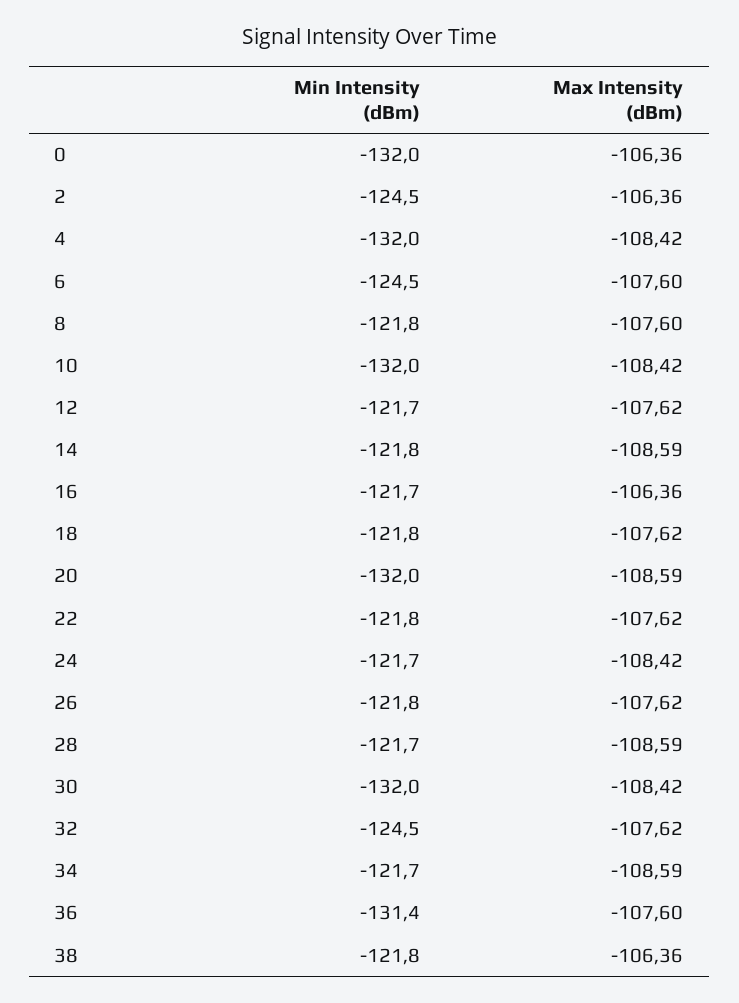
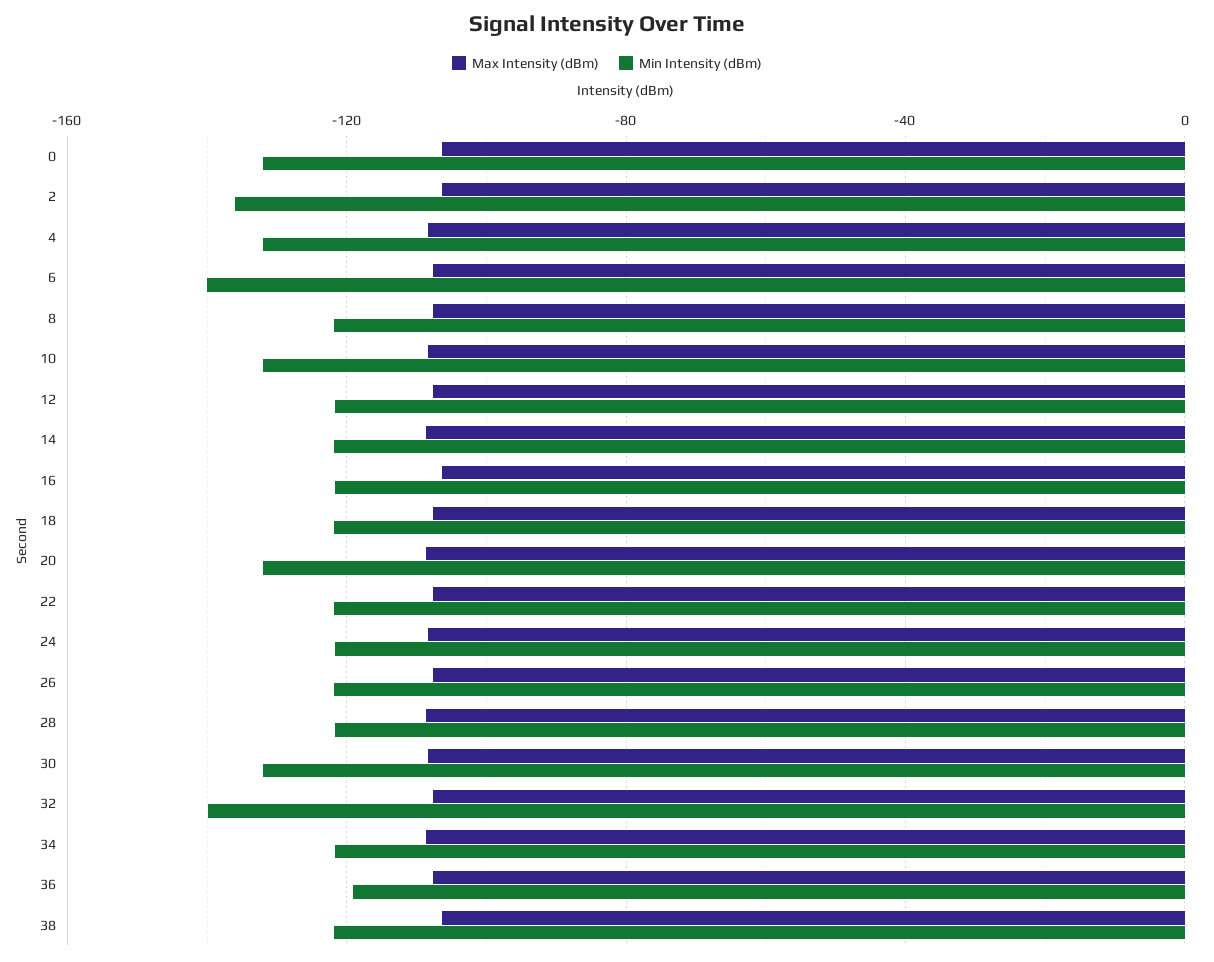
Min Intensity (dBm), 2: -124.5 -> -135
Min Intensity (dBm), 6: -124.5 -> -140
Min Intensity (dBm), 32: -124.5 -> -140
Min Intensity (dBm), 36: -131.4 -> -120

